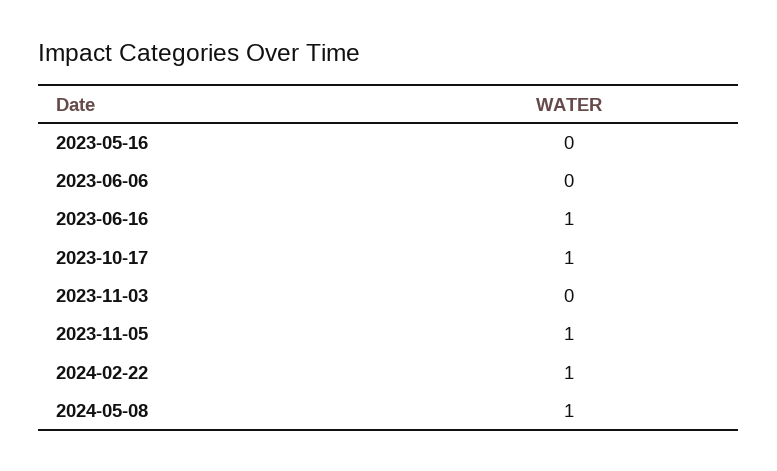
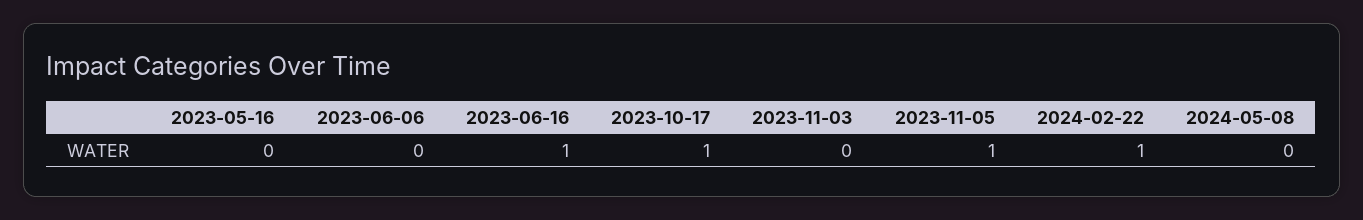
2024-05-08: 1 -> 0

